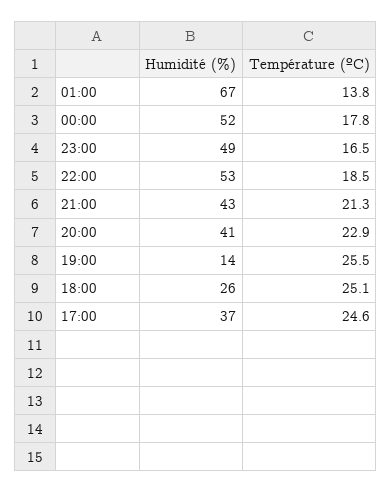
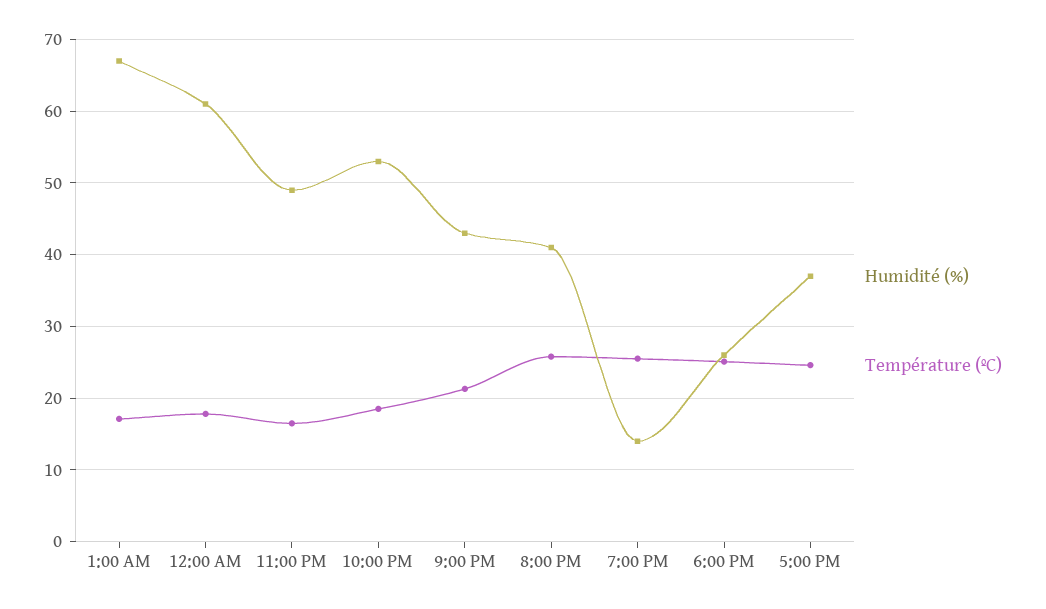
Température (ºC), 01:00: 13.8 -> 17
Humidité (%), 00:00: 52 -> 61
Température (ºC), 20:00: 22.9 -> 26

